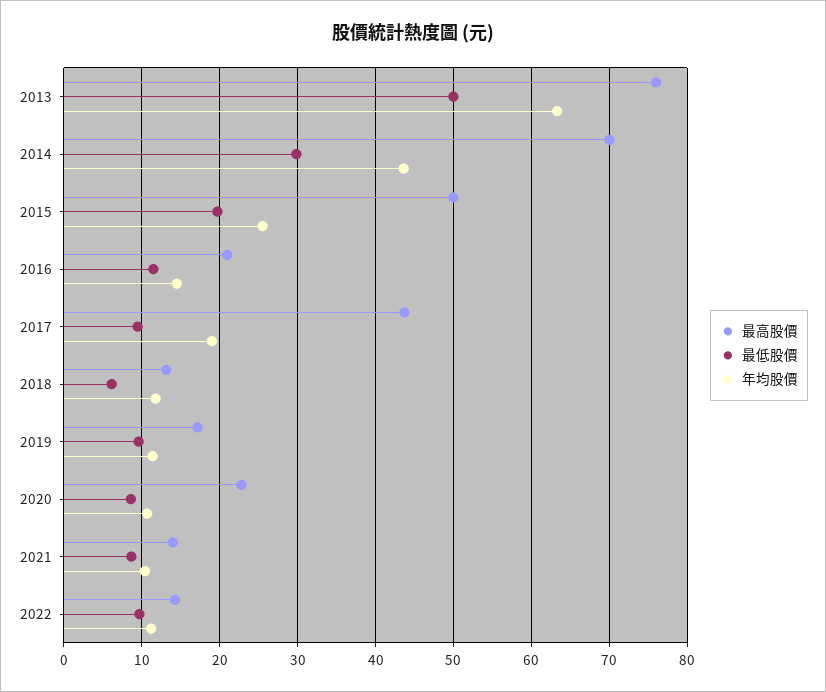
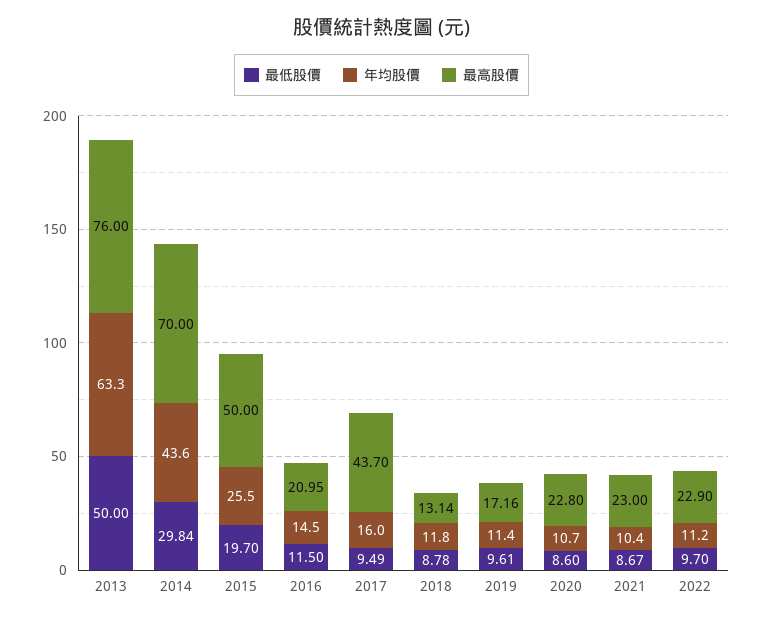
年均股價, 2017: 19 -> 16
最低股價, 2018: 6 -> 8.78
最高股價, 2021: 14 -> 23
最高股價, 2022: 14 -> 22.9

